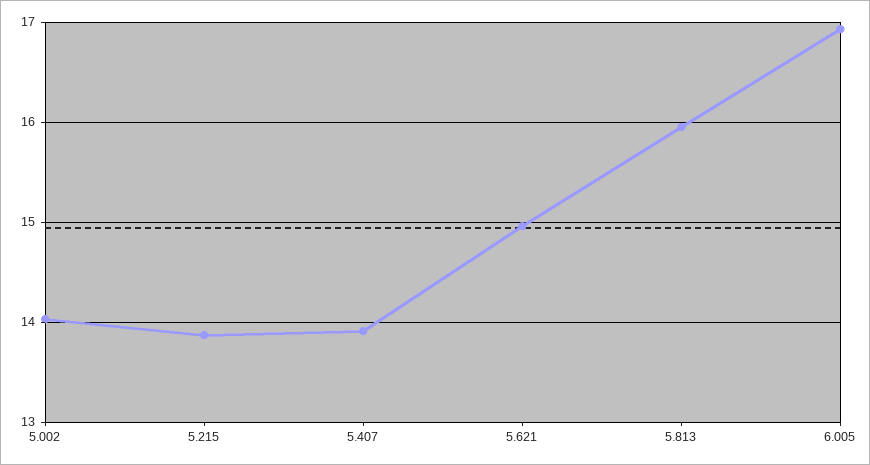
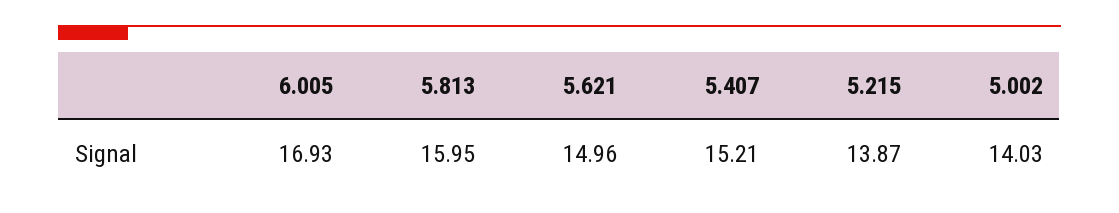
5.407: 13.9 -> 15.21

